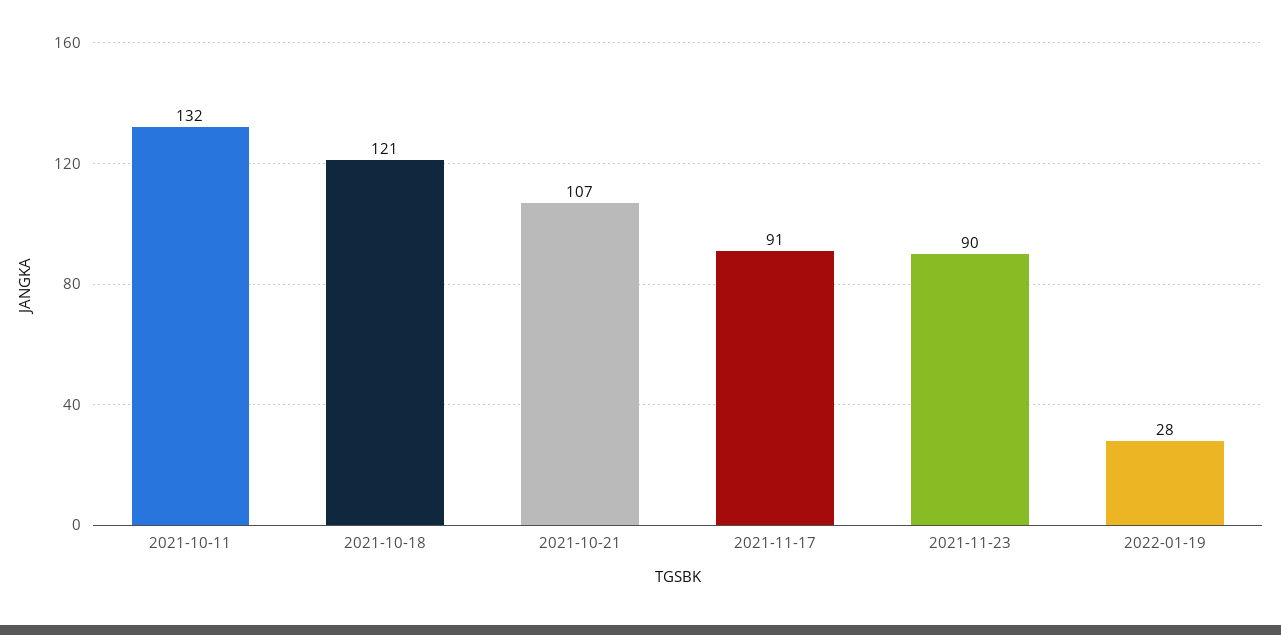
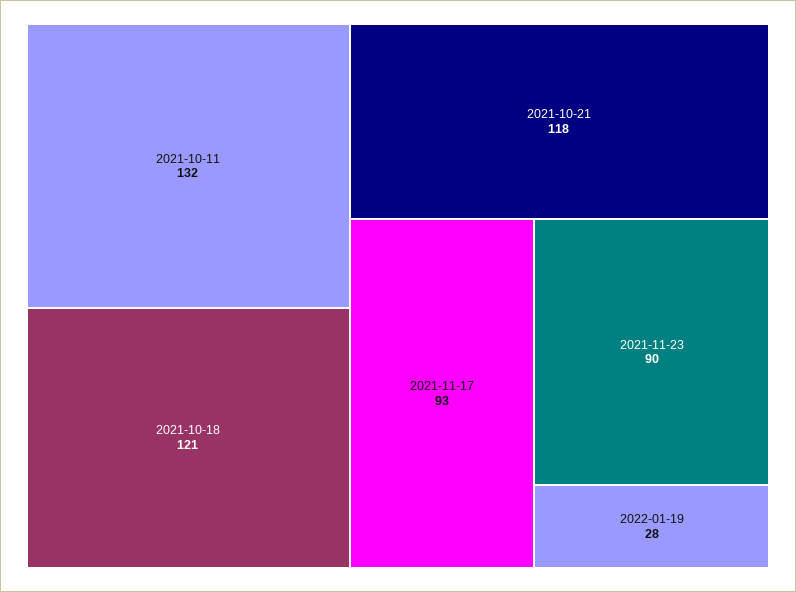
2021-10-21: 107 -> 118
2021-11-17: 91 -> 93

